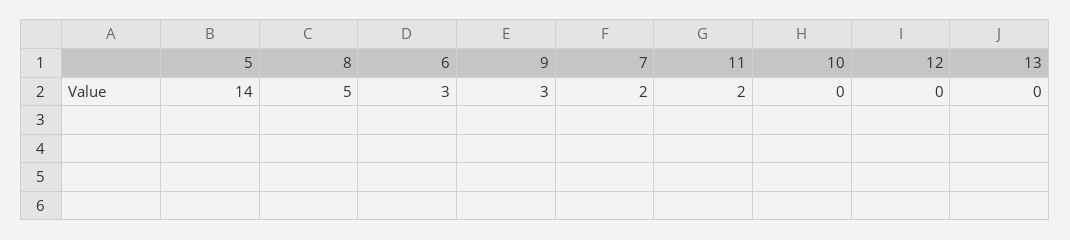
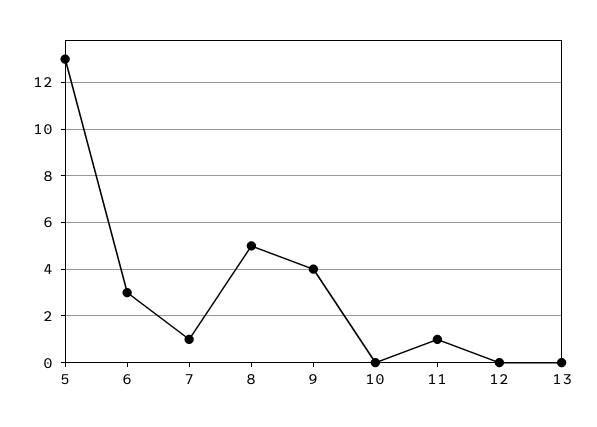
5: 14 -> 13
9: 3 -> 4
7: 2 -> 1
11: 2 -> 1

